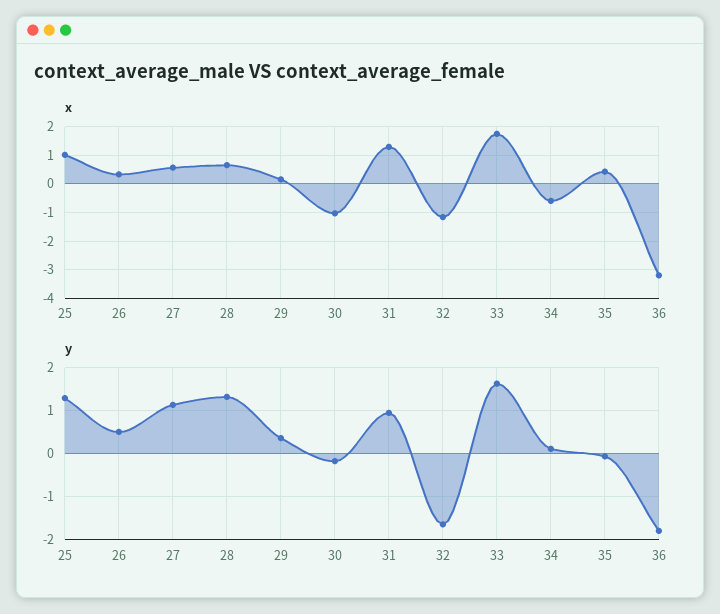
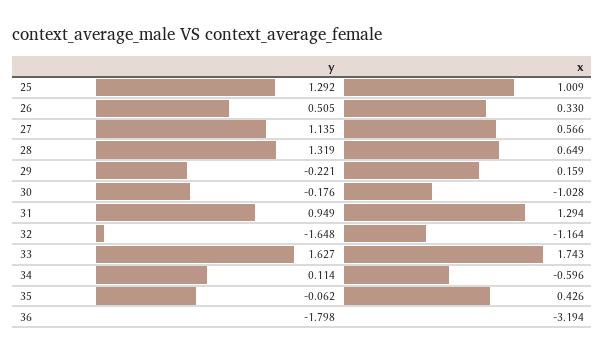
y, 29: 0.4 -> -0.221

